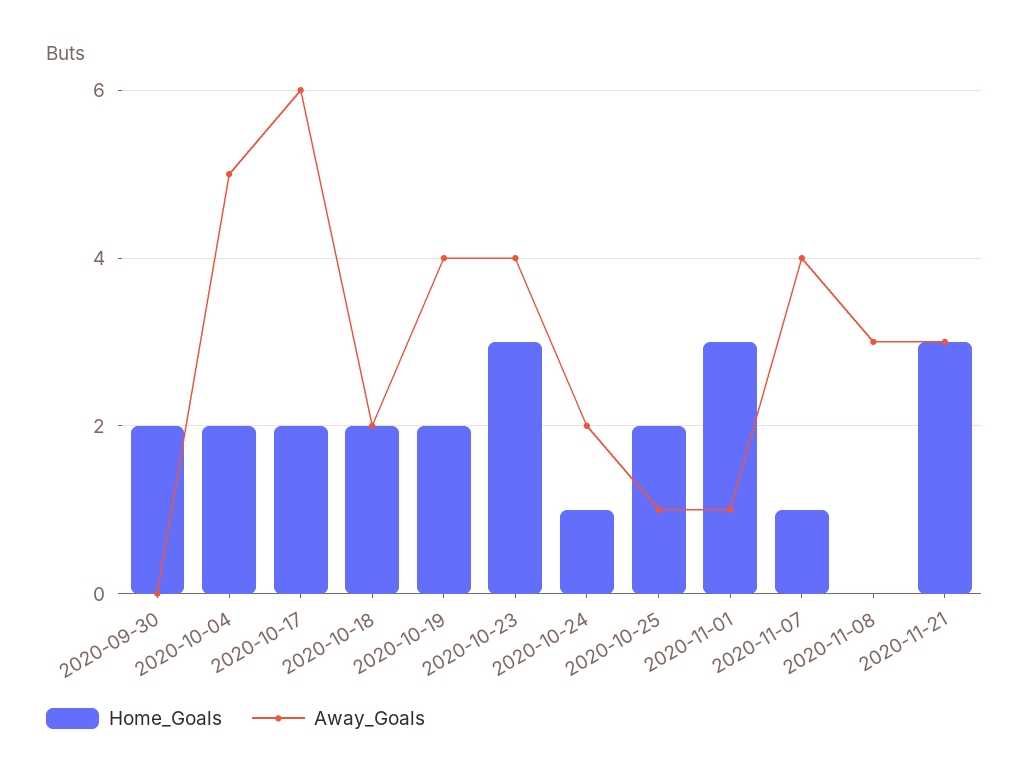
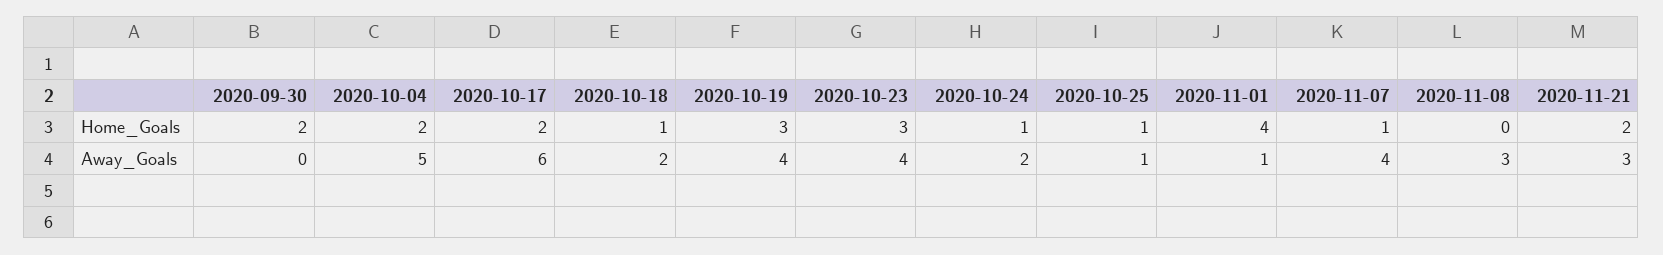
Home_Goals, 2020-10-18: 2 -> 1
Home_Goals, 2020-10-19: 2 -> 3
Home_Goals, 2020-10-25: 2 -> 1
Home_Goals, 2020-11-01: 3 -> 4
Home_Goals, 2020-11-21: 3 -> 2

